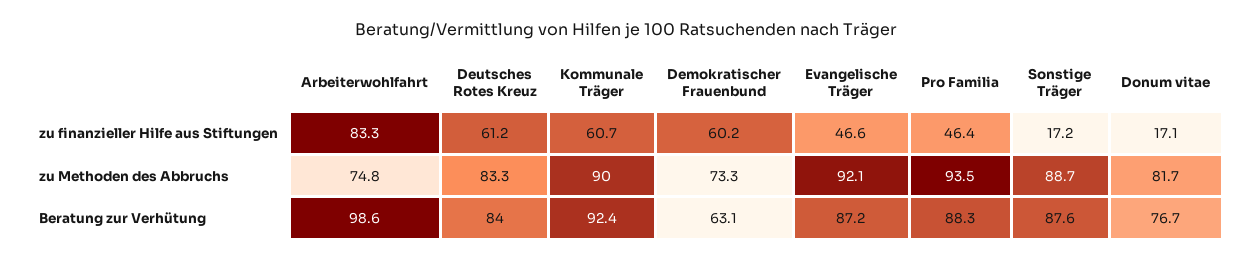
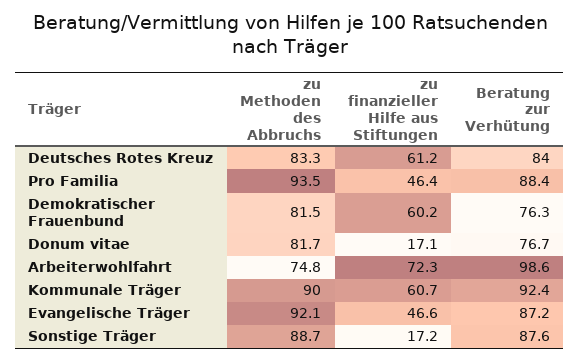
Arbeiterwohlfahrt, zu finanzieller Hilfe aus Stiftungen: 83.3 -> 72.3
Demokratischer Frauenbund, zu Methoden des Abbruchs: 73.3 -> 81.5
Demokratischer Frauenbund, Beratung zur Verhütung: 63.1 -> 76.3
Pro Familia, Beratung zur Verhütung: 88.3 -> 88.4

